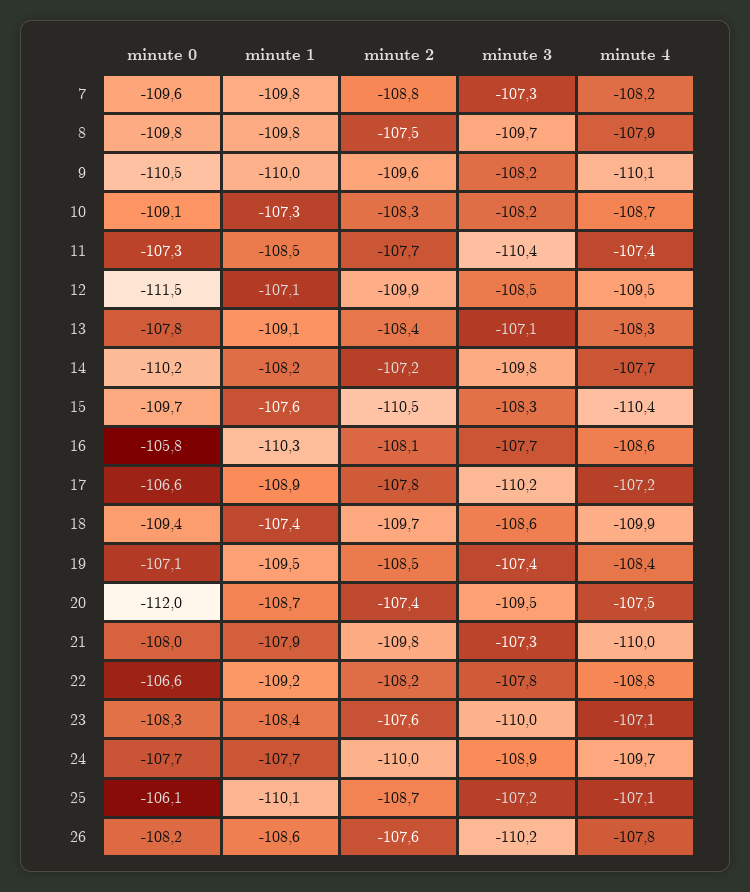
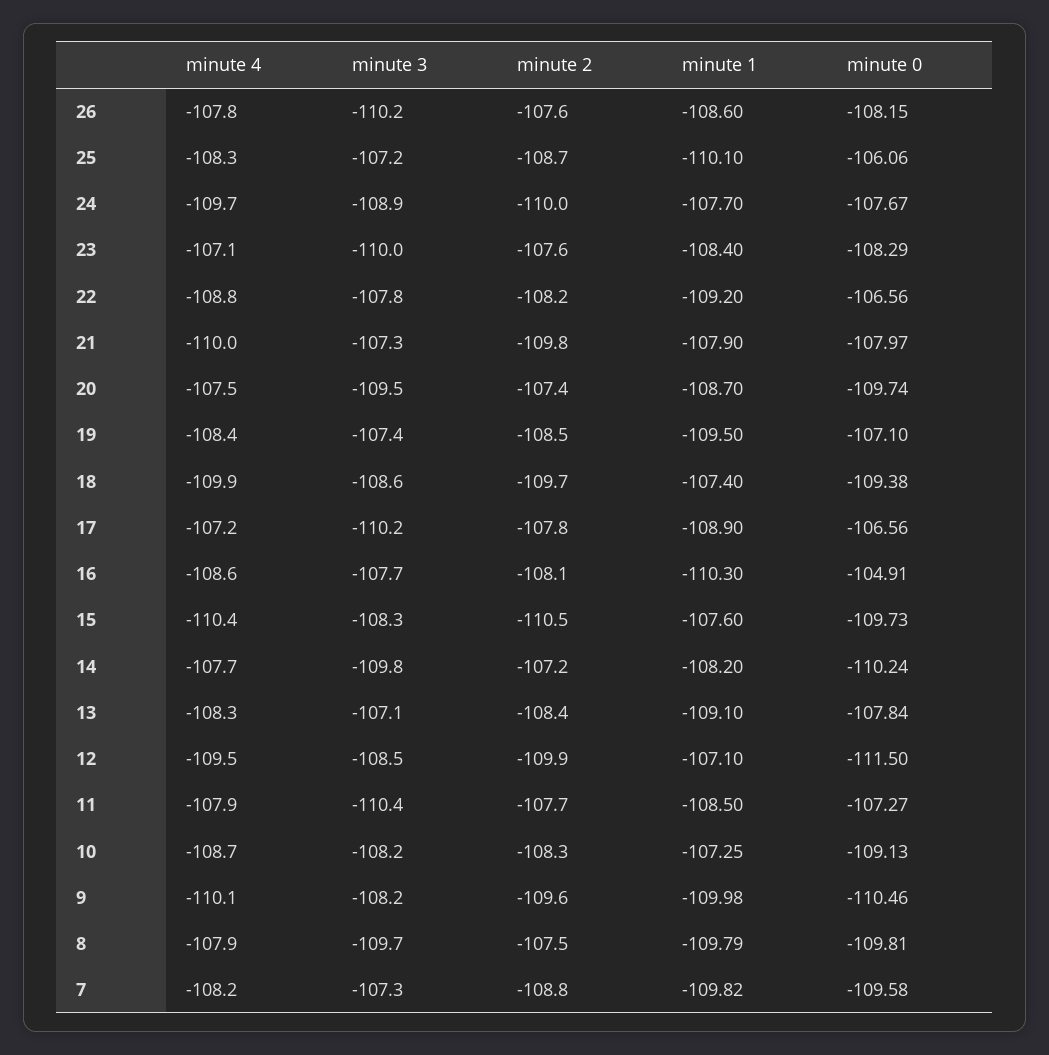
minute 4, 11: -107.4 -> -107.9
minute 0, 16: -105.8 -> -104.91
minute 0, 20: -112 -> -109.74
minute 4, 25: -107.1 -> -108.3

